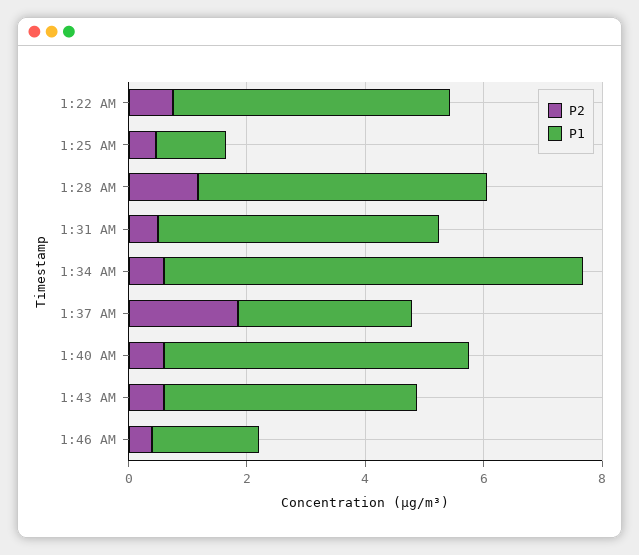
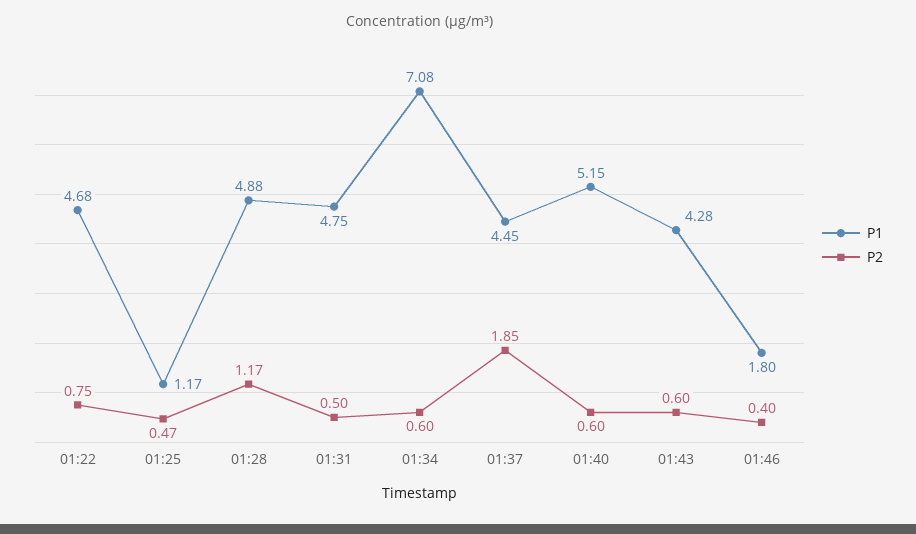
P1, 1:37 AM: 3 -> 4.45

